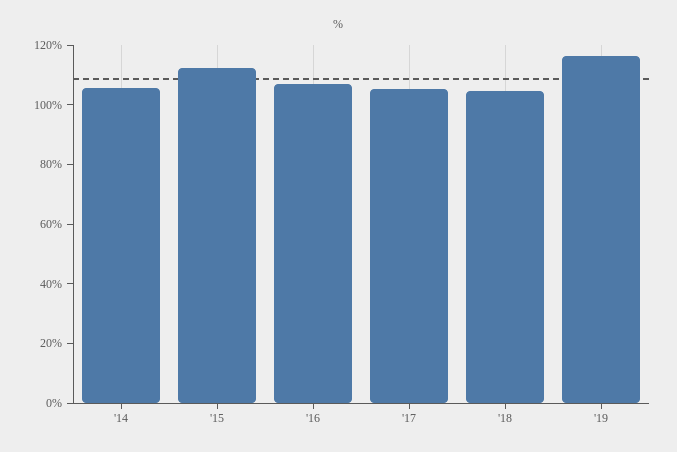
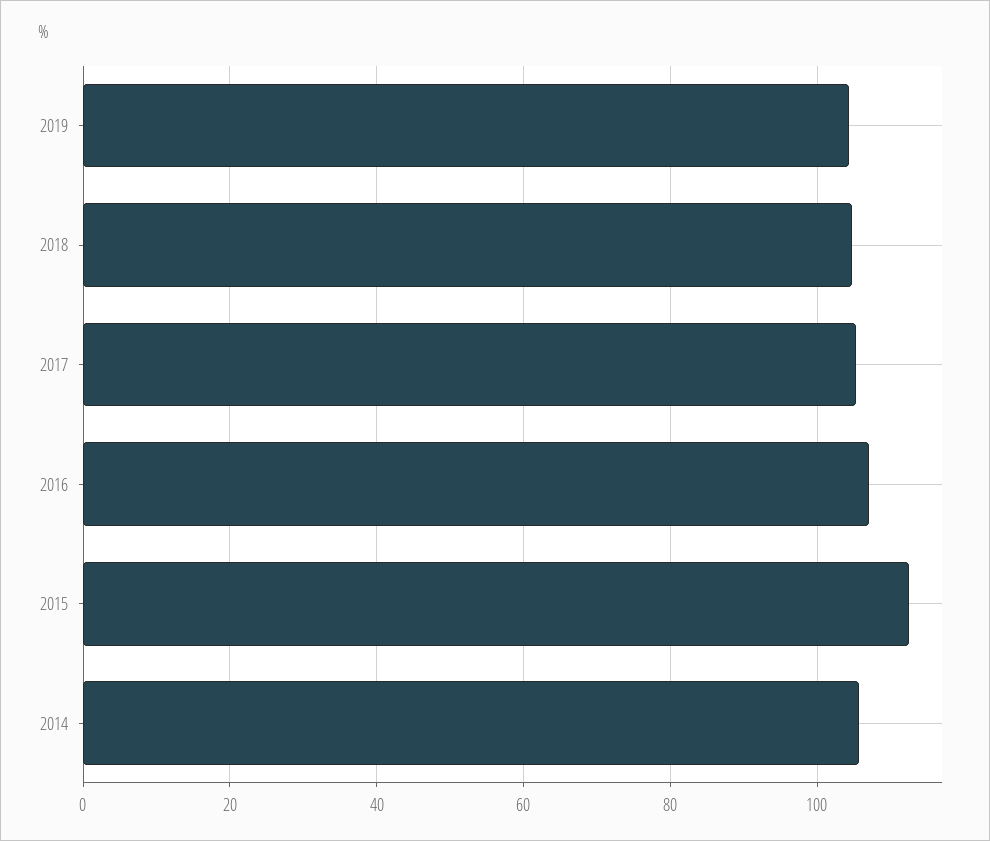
'19: 115 -> 104

